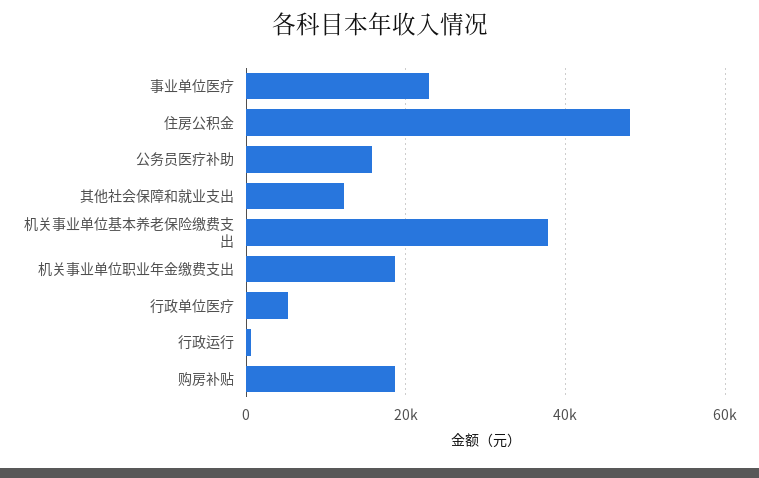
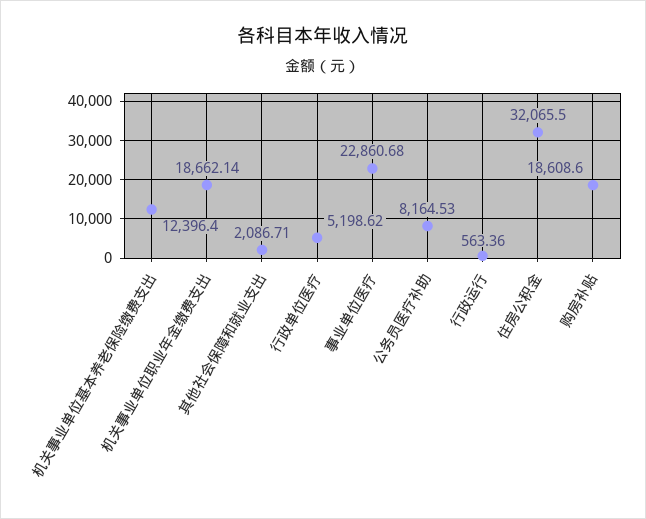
住房公积金: 48000 -> 32065.5
公务员医疗补助: 16000 -> 8164.53
其他社会保障和就业支出: 12000 -> 2086.71
机关事业单位基本养老保险缴费支出: 38000 -> 12396.4

